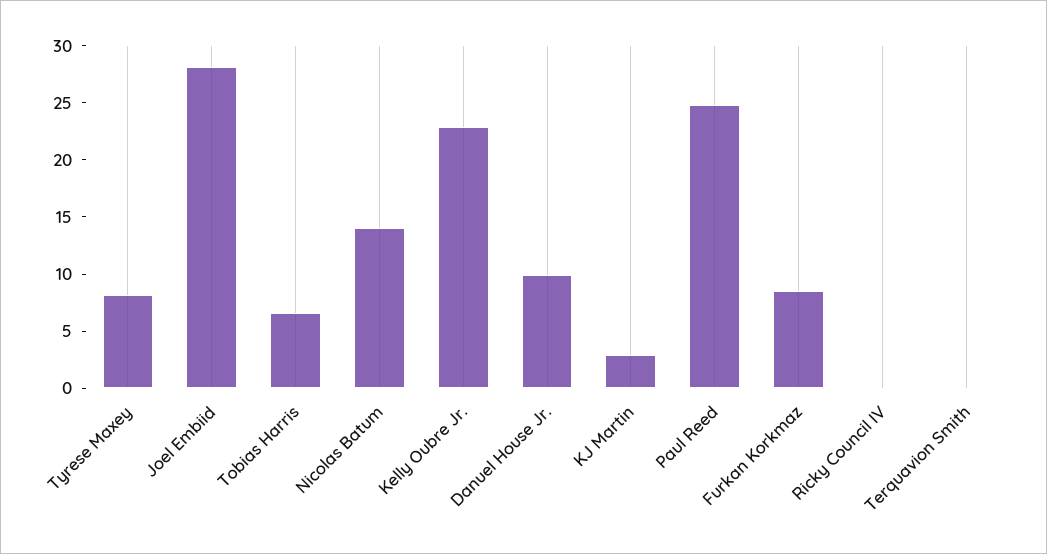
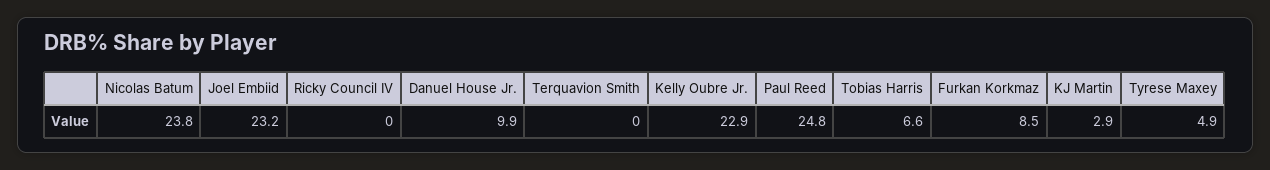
Tyrese Maxey: 8 -> 4.9
Joel Embiid: 28 -> 23.2
Nicolas Batum: 14 -> 23.8

